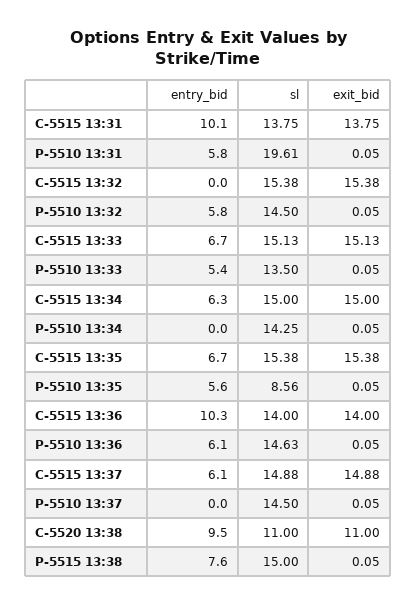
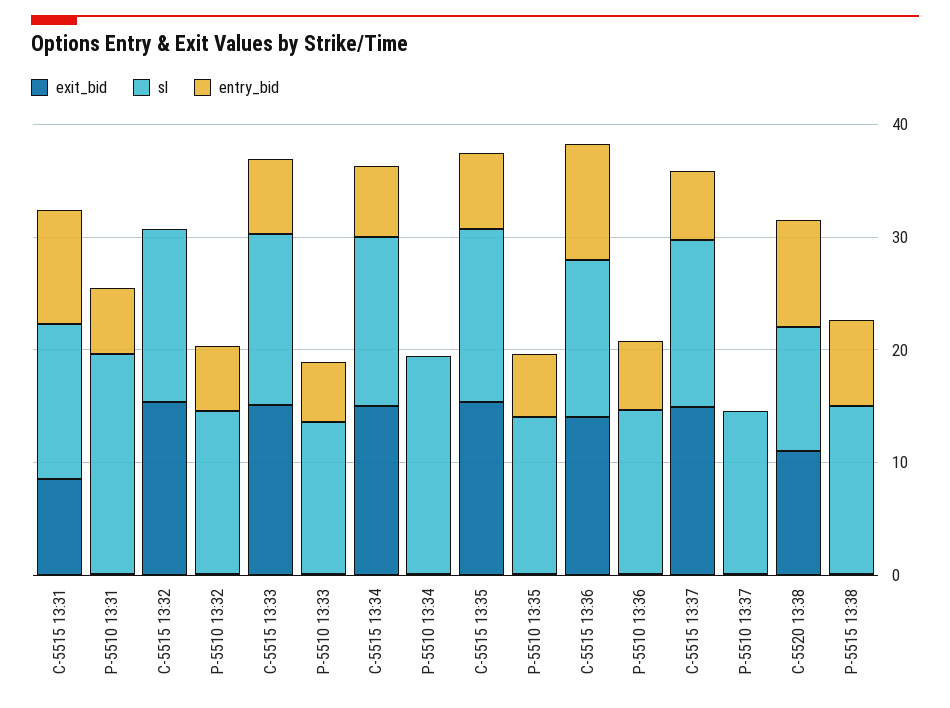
exit_bid, C-5515 13:31: 13.75 -> 8
sl, P-5510 13:34: 14.25 -> 20
sl, P-5510 13:35: 8.56 -> 14

